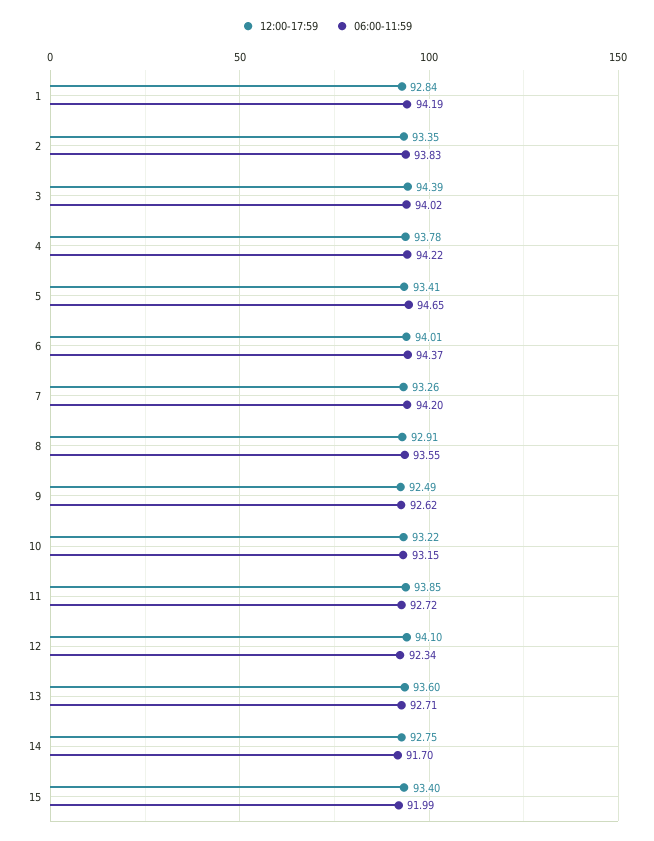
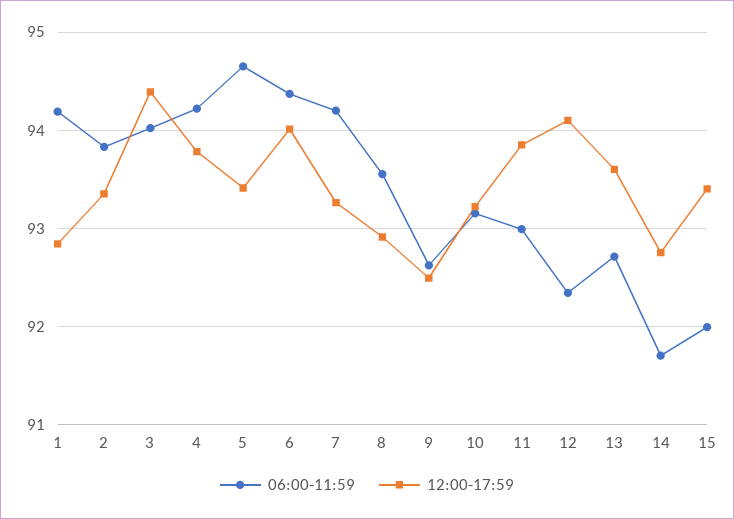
06:00-11:59, 11: 92.72 -> 93

